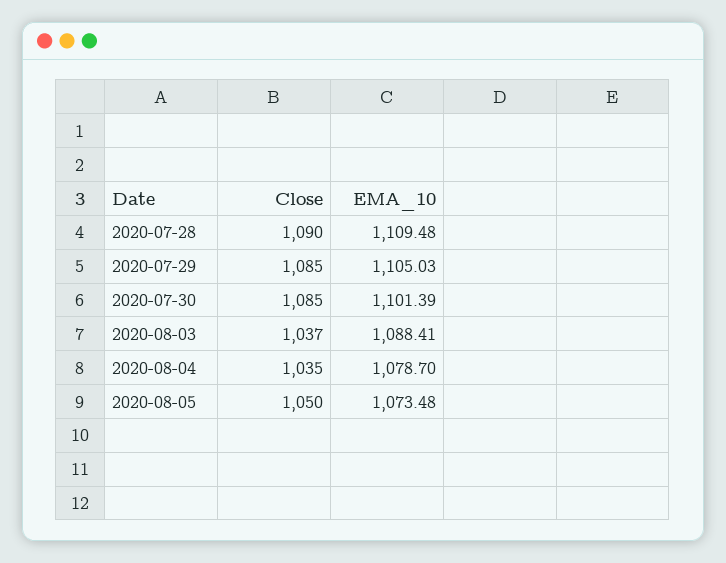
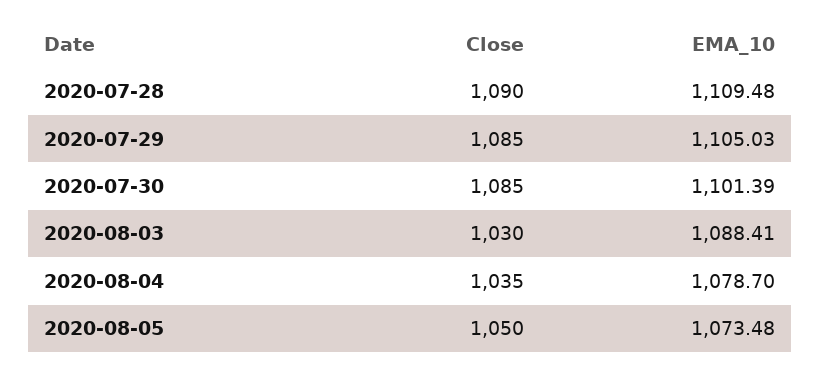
Close, 2020-08-03: 1037 -> 1030

